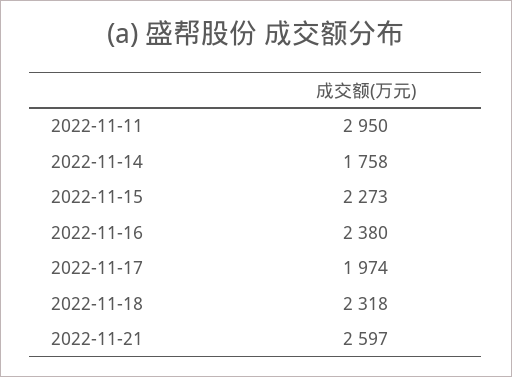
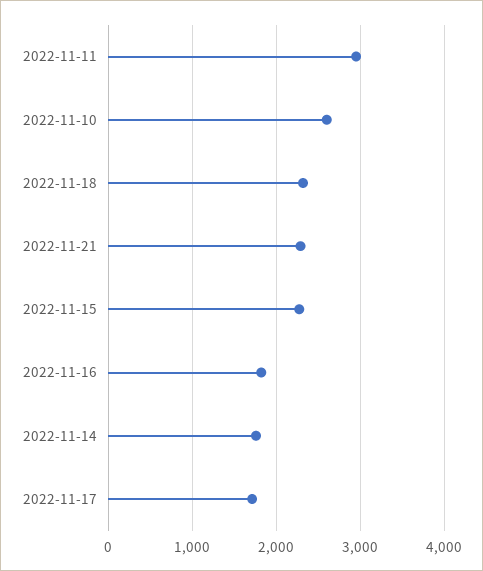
2022-11-16: 2380 -> 1800
2022-11-17: 1974 -> 1700
2022-11-21: 2597 -> 2300
2022-11-10: none -> 2600

